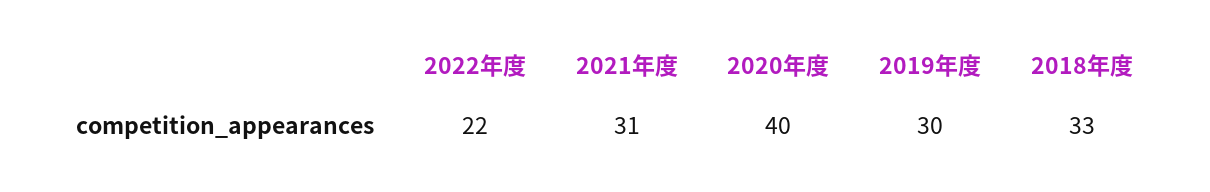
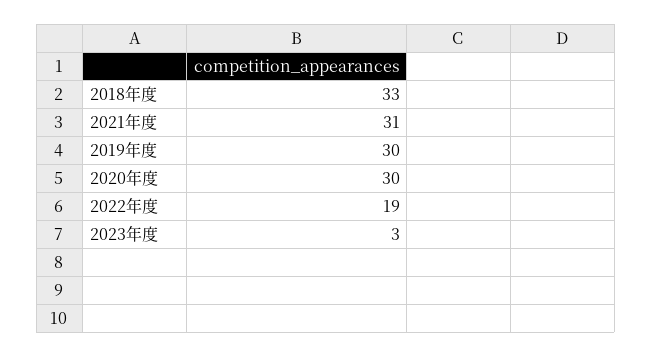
2022年度: 22 -> 19
2020年度: 40 -> 30
2023年度: none -> 3

